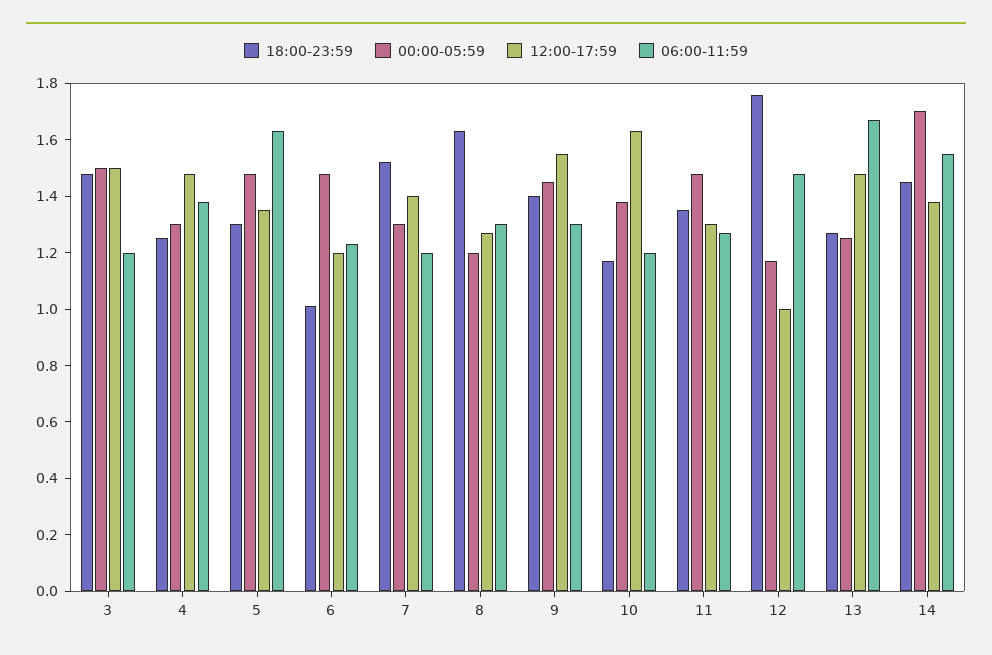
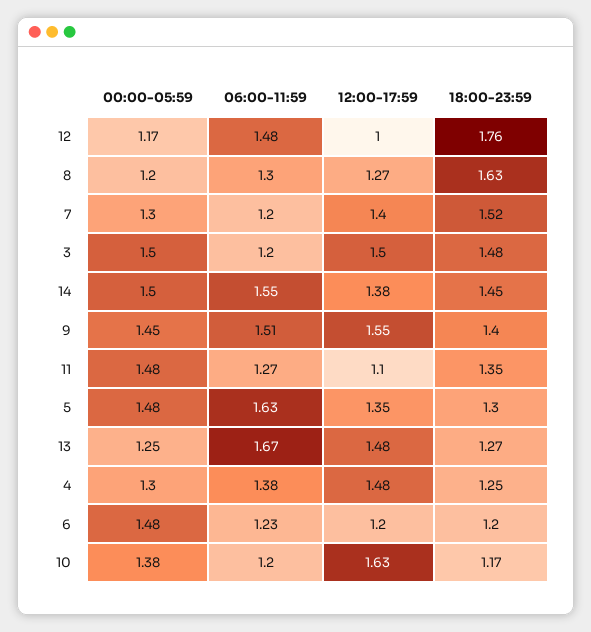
18:00-23:59, 6: 1 -> 1.2
06:00-11:59, 9: 1.3 -> 1.51
12:00-17:59, 11: 1.3 -> 1.1
00:00-05:59, 14: 1.7 -> 1.5

